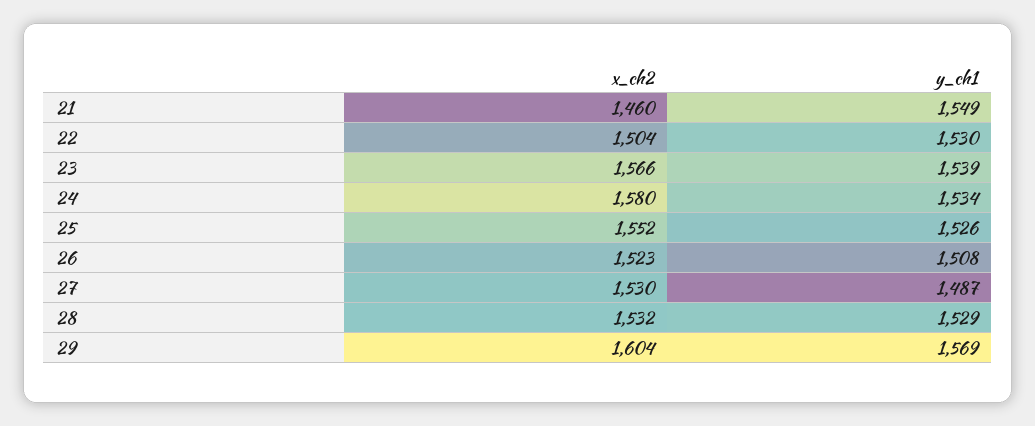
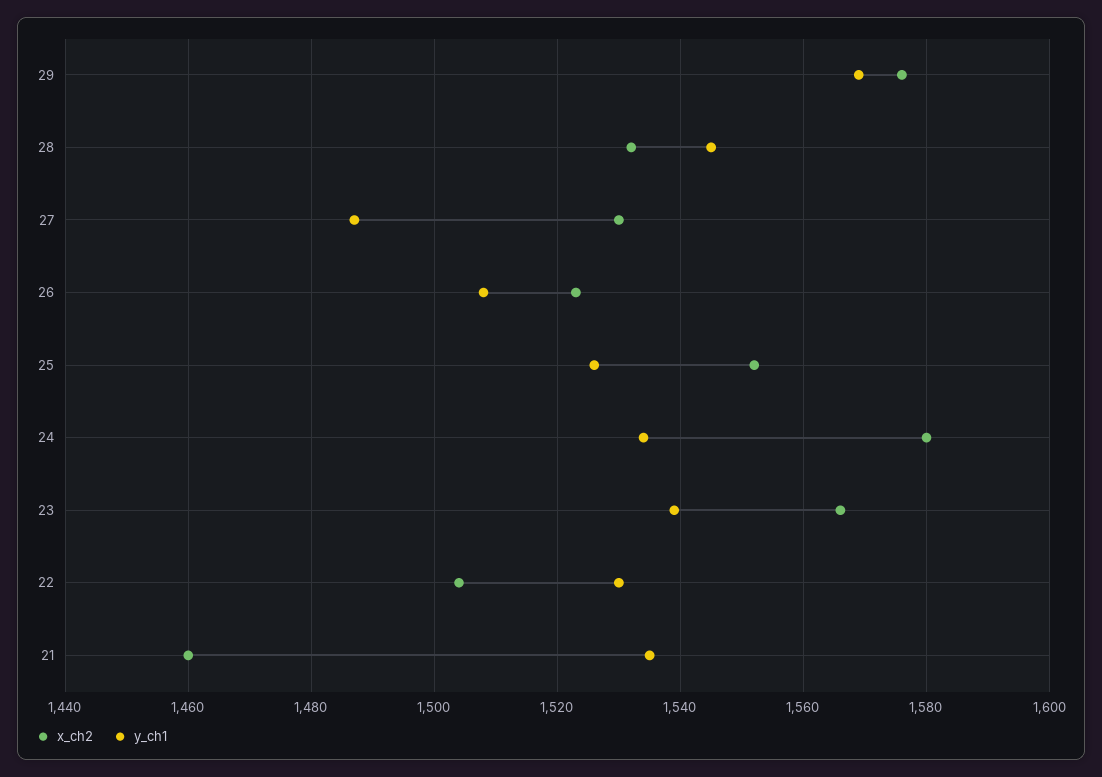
y_ch1, 21: 1549 -> 1535
y_ch1, 28: 1529 -> 1545
x_ch2, 29: 1604 -> 1575

